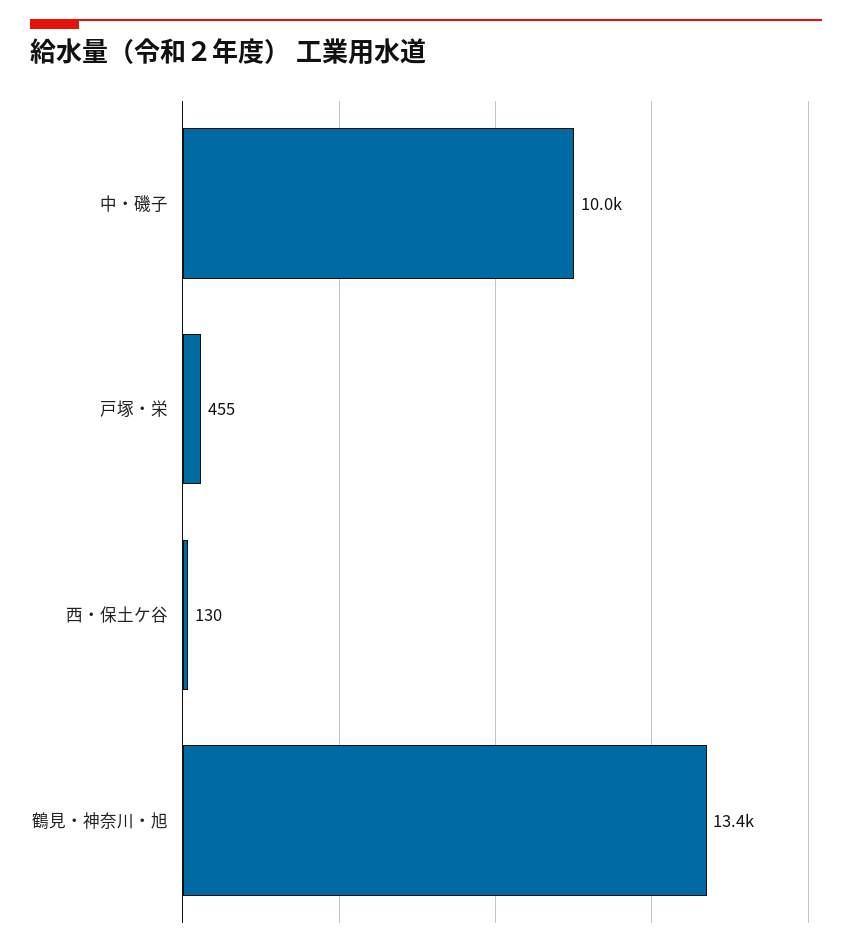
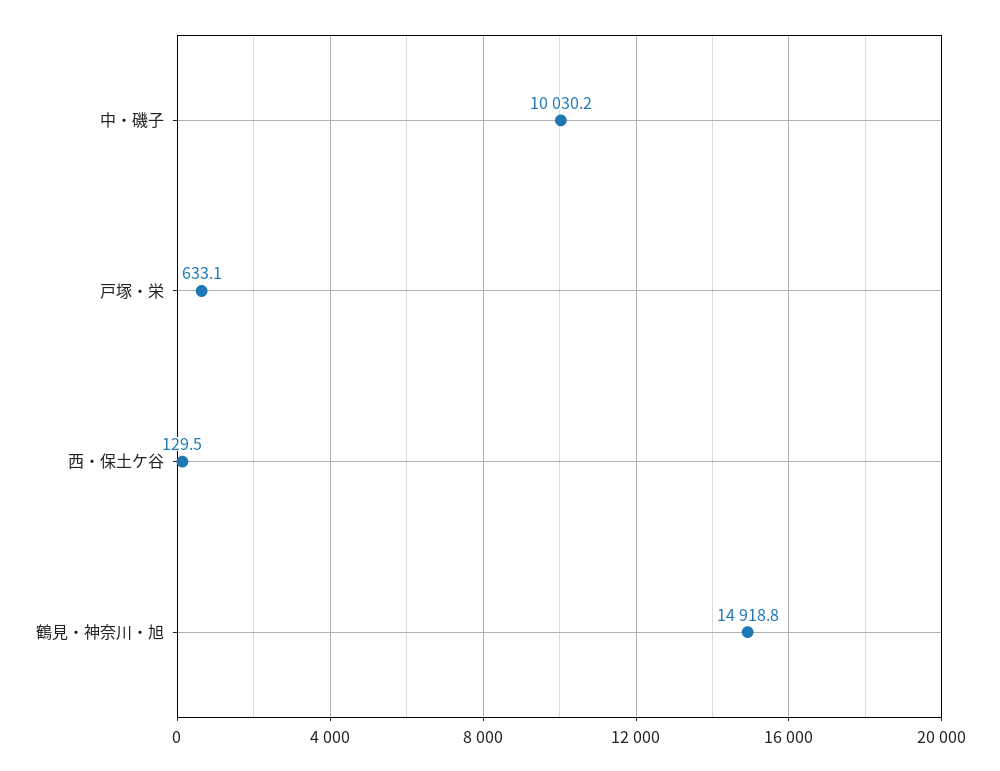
戸塚・栄: 455 -> 633.1
鶴見・神奈川・旭: 13400 -> 14918.8

